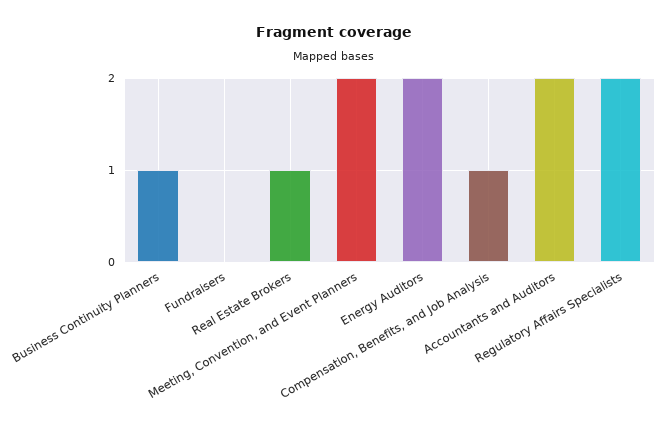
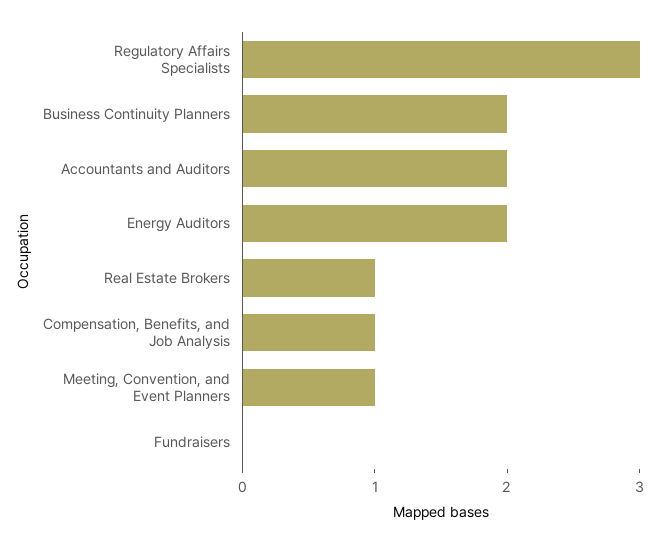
Business Continuity Planners: 1 -> 2
Meeting, Convention, and Event Planners: 2 -> 1
Regulatory Affairs Specialists: 2 -> 3

